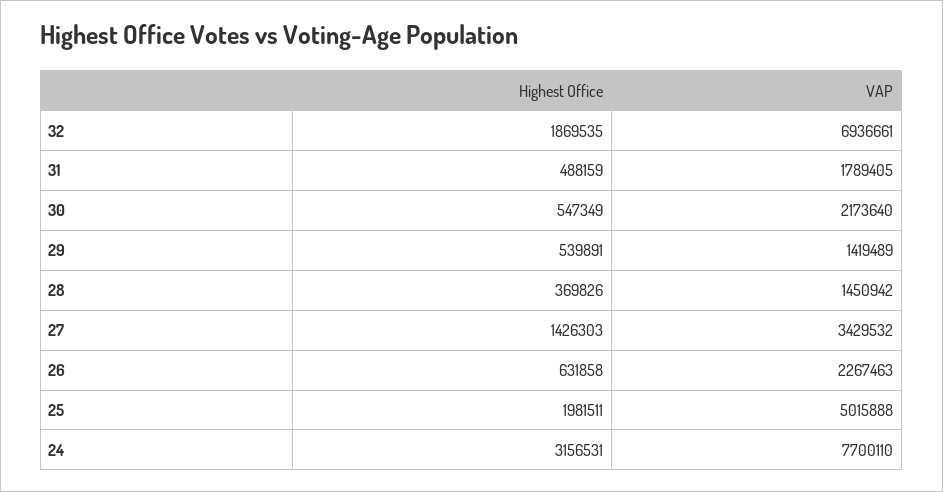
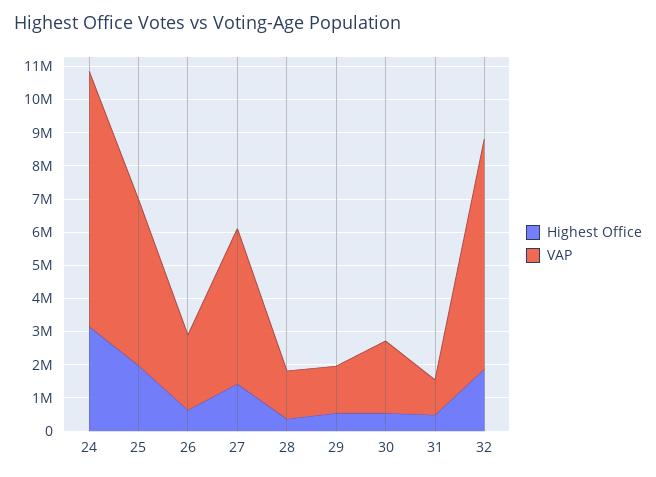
VAP, 31: 1789405 -> 1000000
VAP, 27: 3429532 -> 4750000

